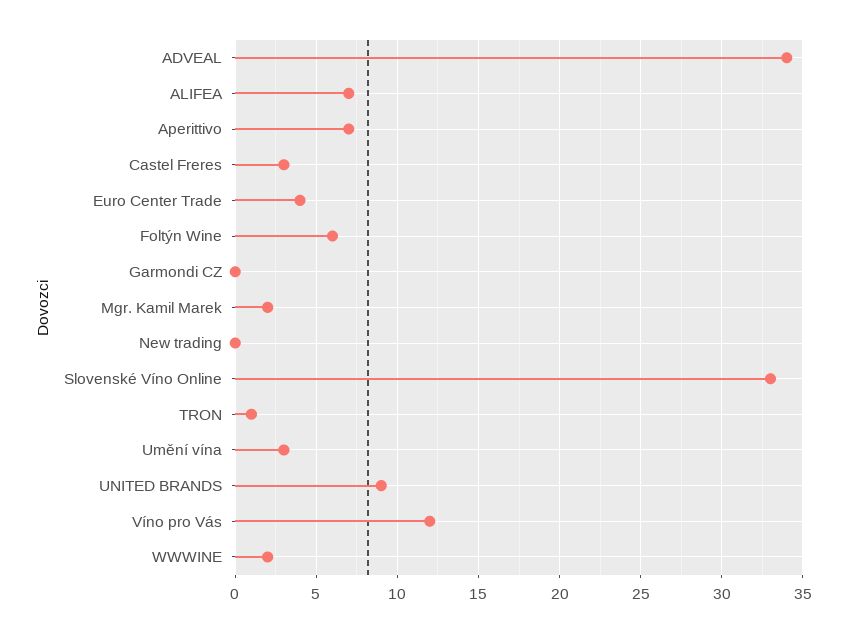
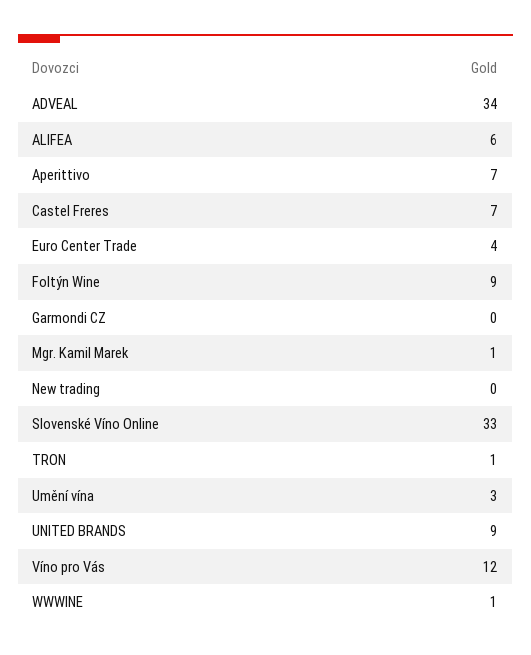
ALIFEA: 7 -> 6
Castel Freres: 3 -> 7
Foltýn Wine: 6 -> 9
Mgr. Kamil Marek: 2 -> 1
WWWINE: 2 -> 1

